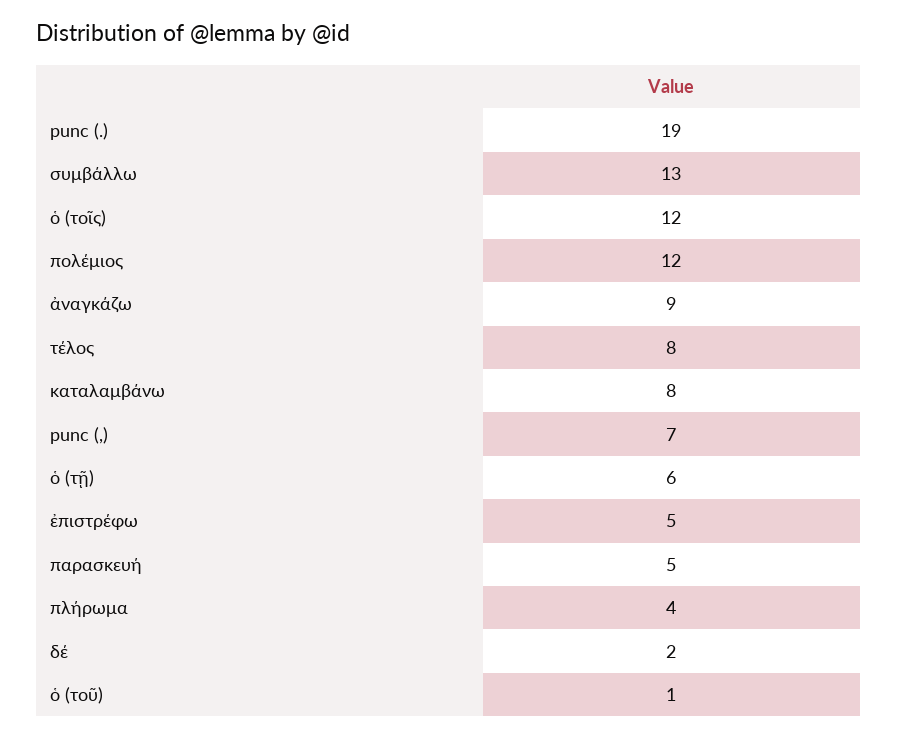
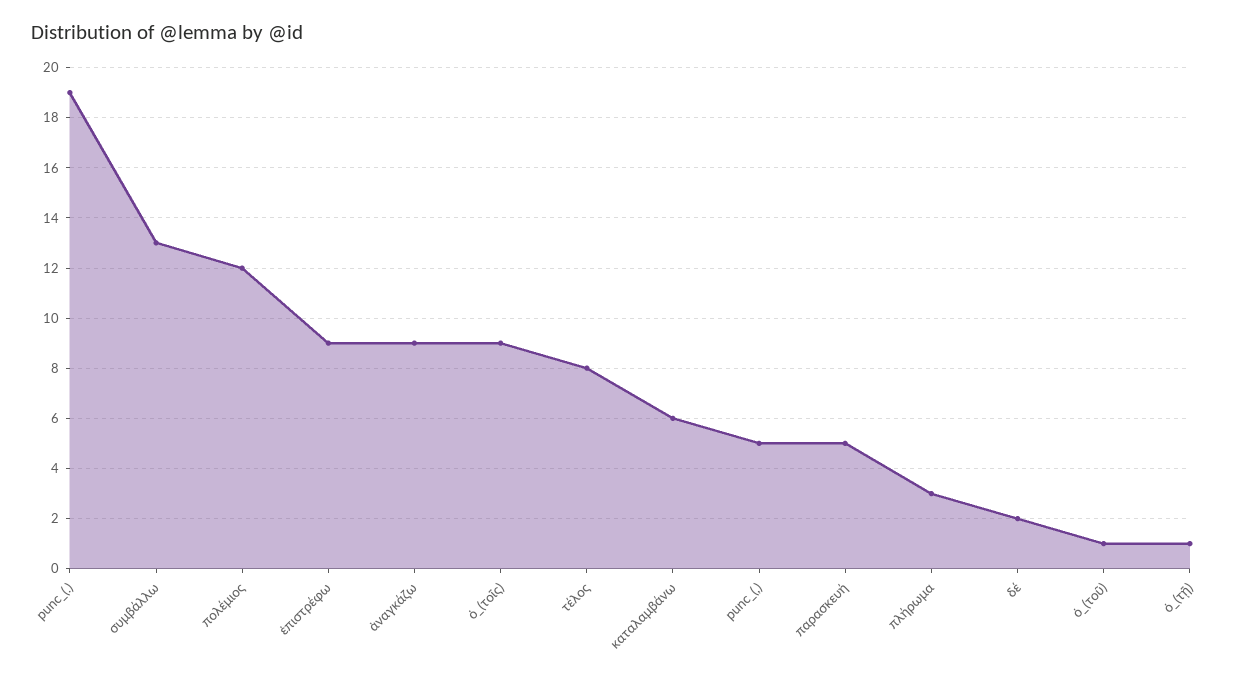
ὁ (τοῖς): 12 -> 9
καταλαμβάνω: 8 -> 6
punc (,): 7 -> 5
ὁ (τῇ): 6 -> 1
ἐπιστρέφω: 5 -> 9
πλήρωμα: 4 -> 3

